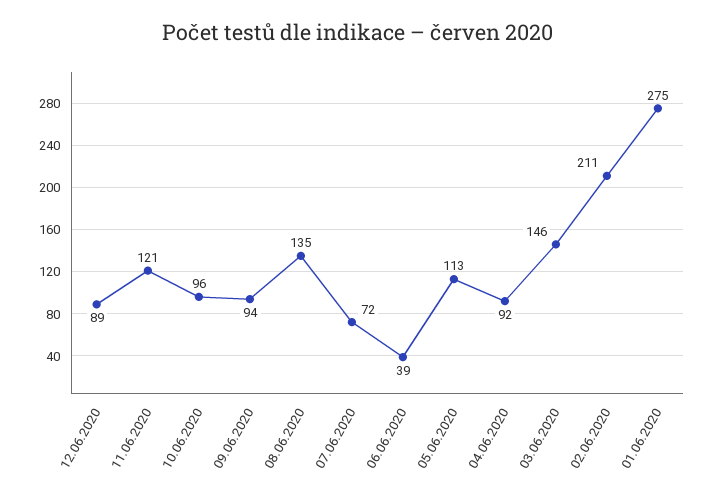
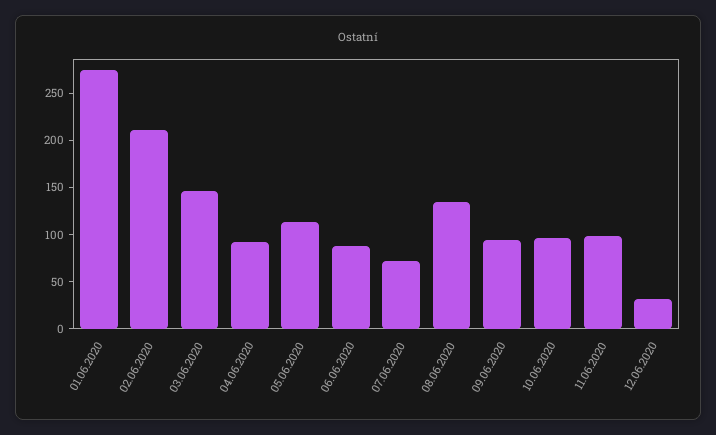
12.06.2020: 89 -> 30
11.06.2020: 121 -> 100
06.06.2020: 39 -> 90

